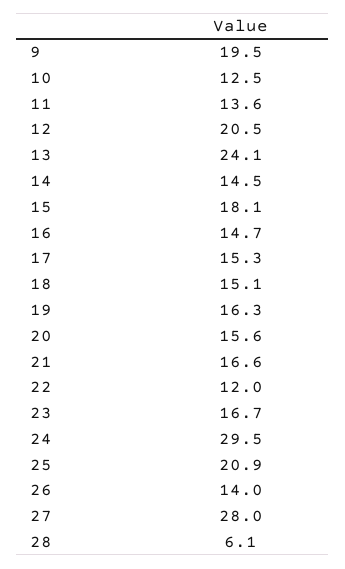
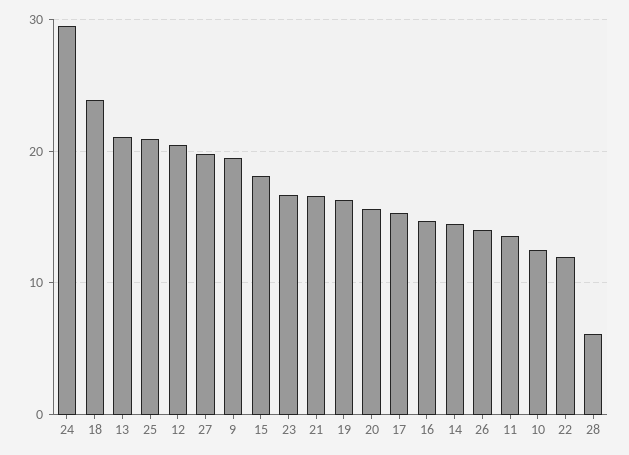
13: 24.1 -> 21
18: 15.1 -> 24
27: 28 -> 20

